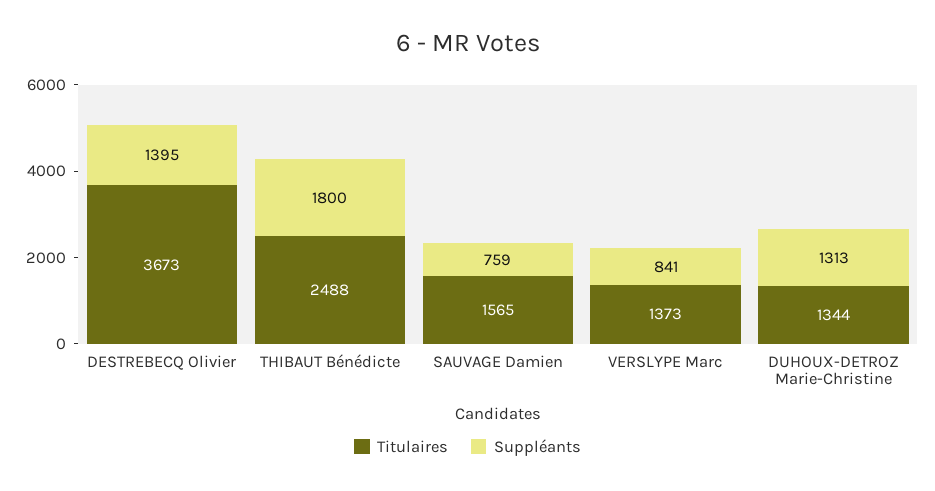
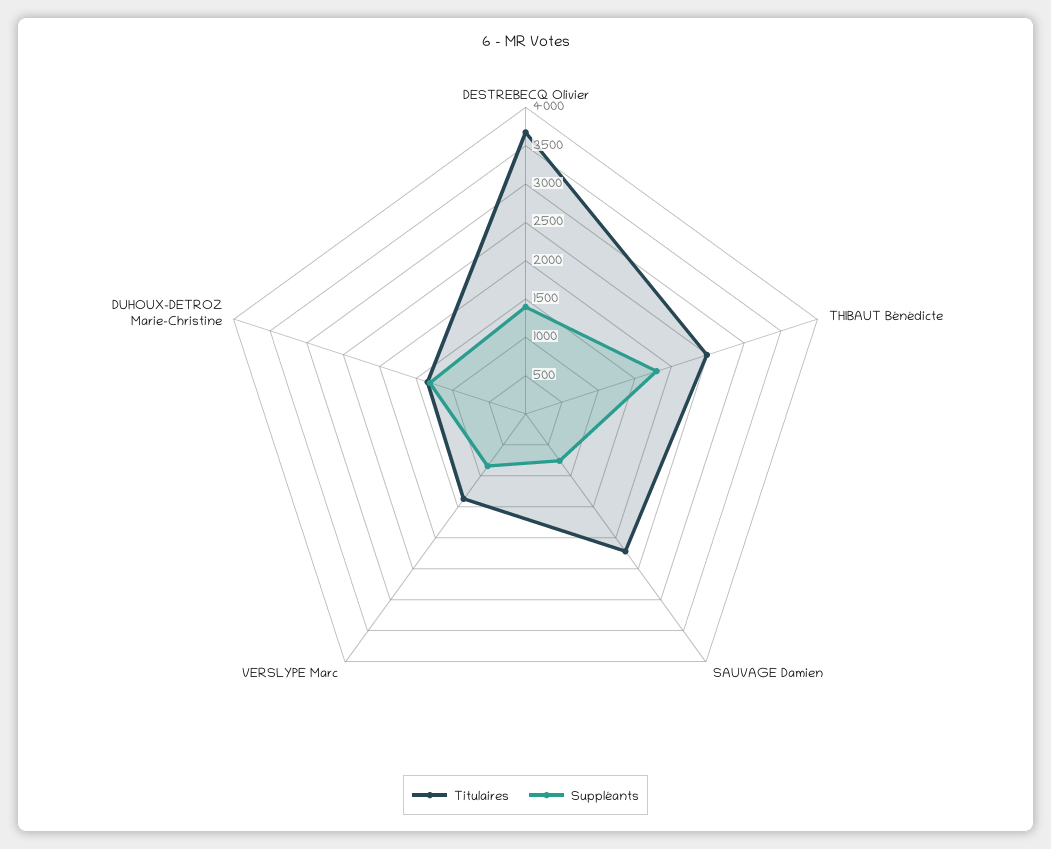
Titulaires, SAUVAGE Damien: 1565 -> 2250

